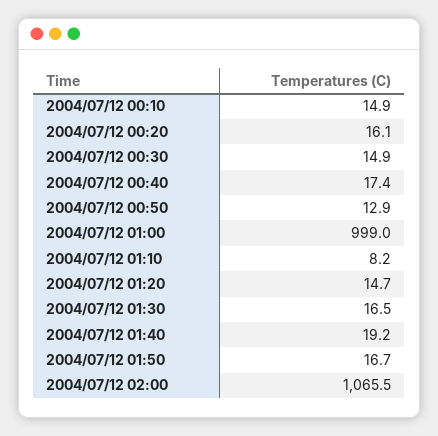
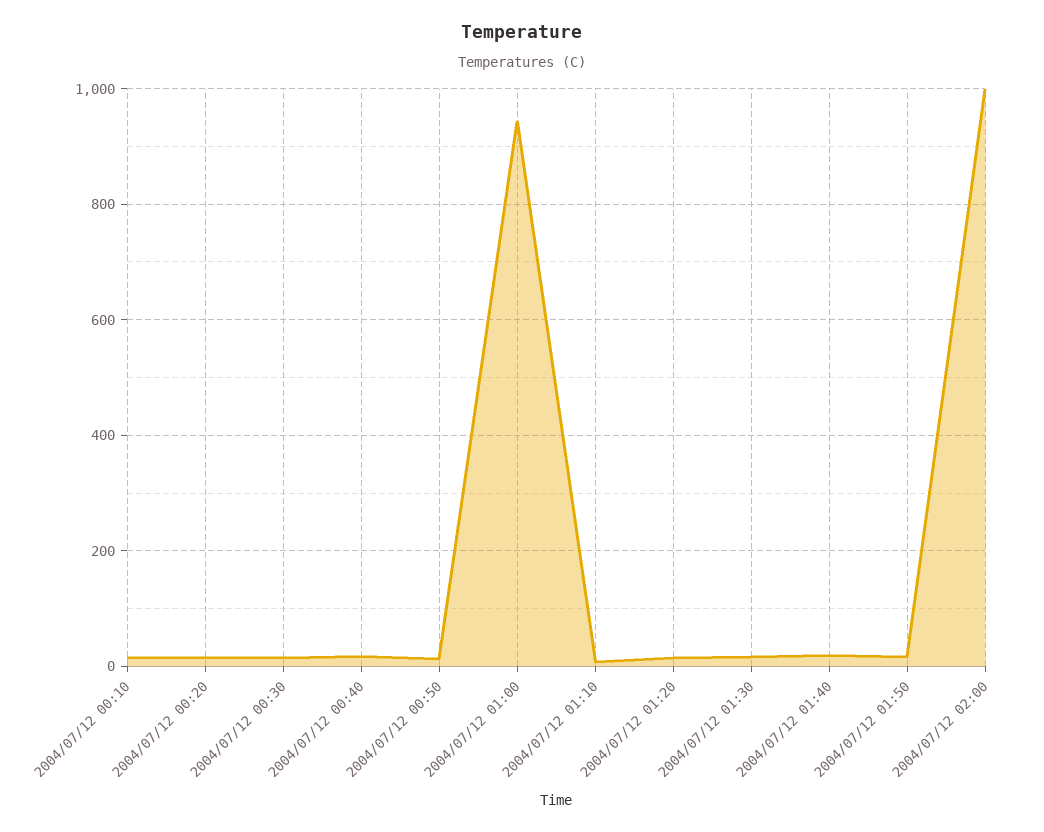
2004/07/12 01:00: 999 -> 940
2004/07/12 02:00: 1065.5 -> 1000

